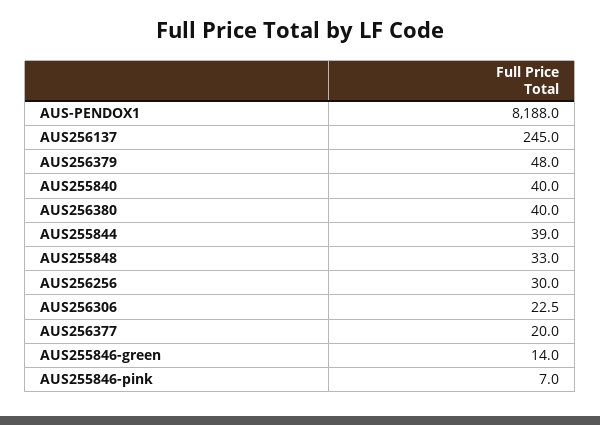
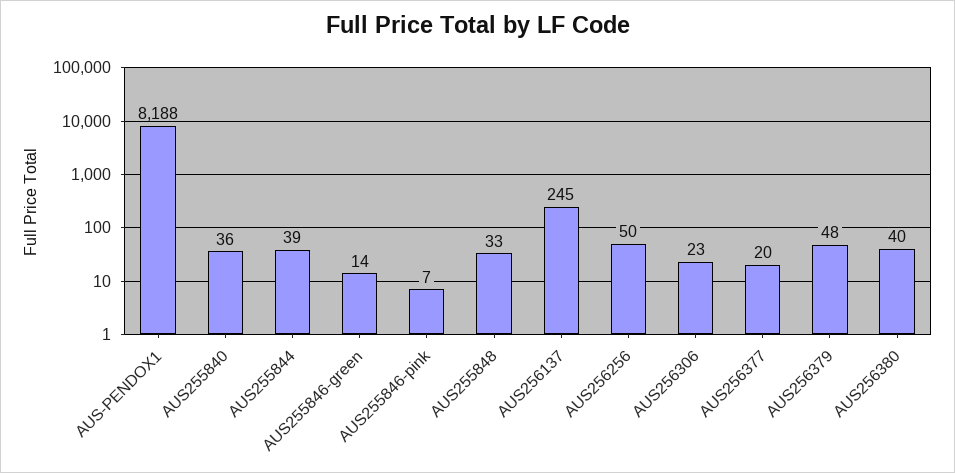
AUS255840: 40 -> 36
AUS256256: 30 -> 50

